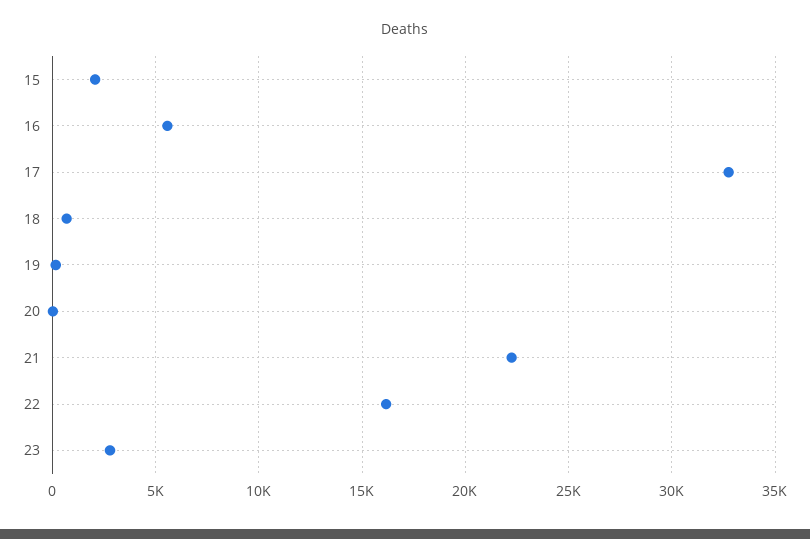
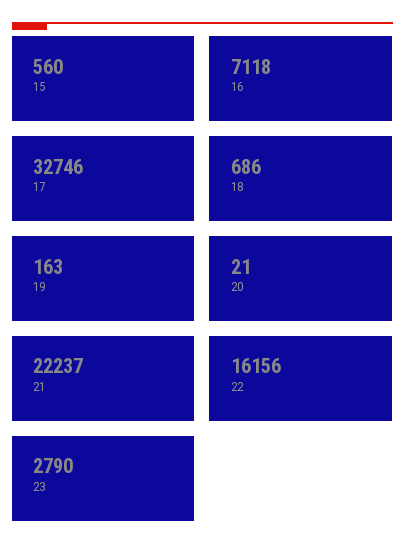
15: 2000 -> 560
16: 5500 -> 7118

